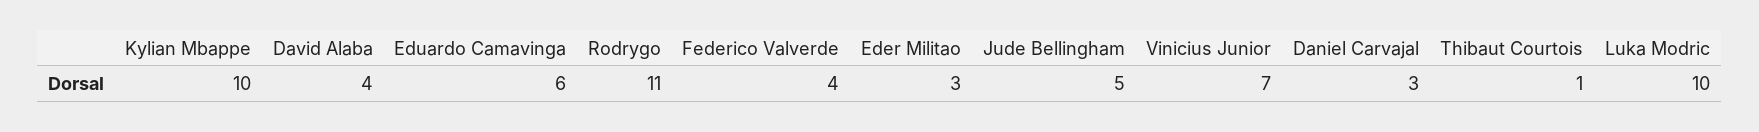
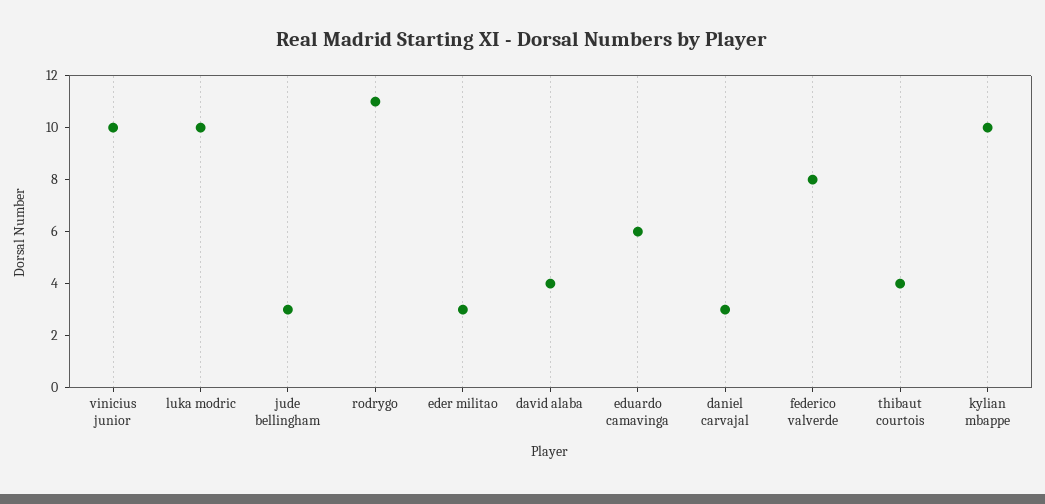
Federico Valverde: 4 -> 8
Jude Bellingham: 5 -> 3
Vinicius Junior: 7 -> 10
Thibaut Courtois: 1 -> 4

